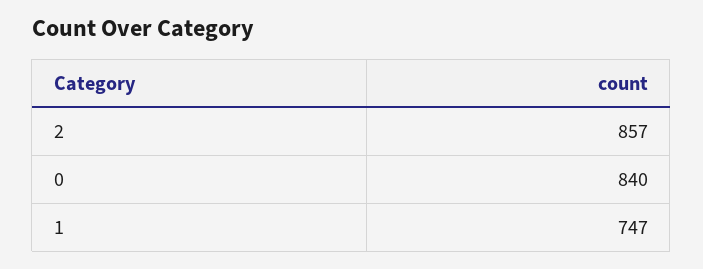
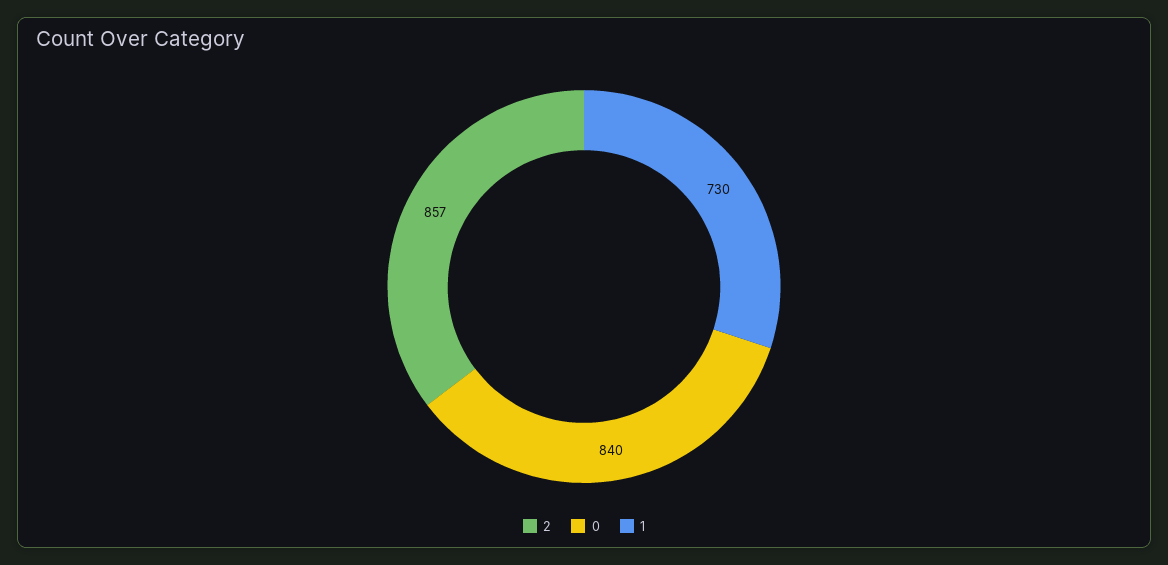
1: 747 -> 730

